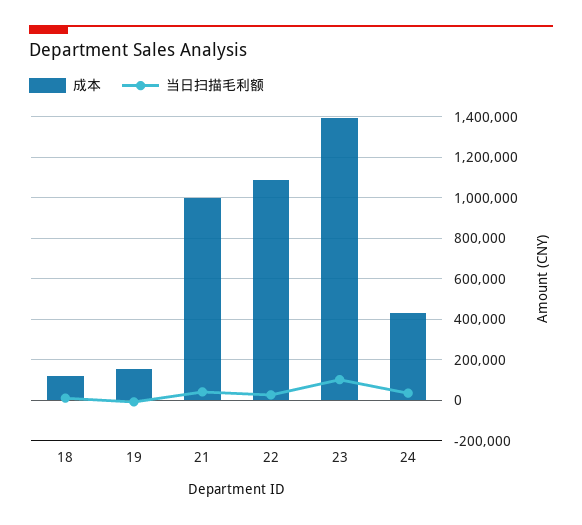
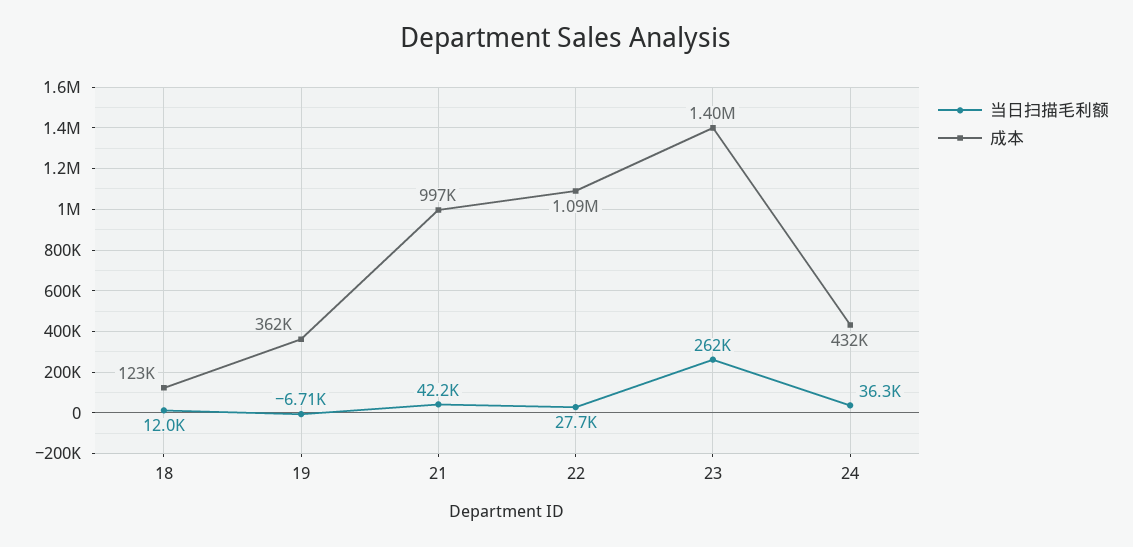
成本, 19: 150000 -> 362000
当日扫描毛利额, 23: 100000 -> 262000

